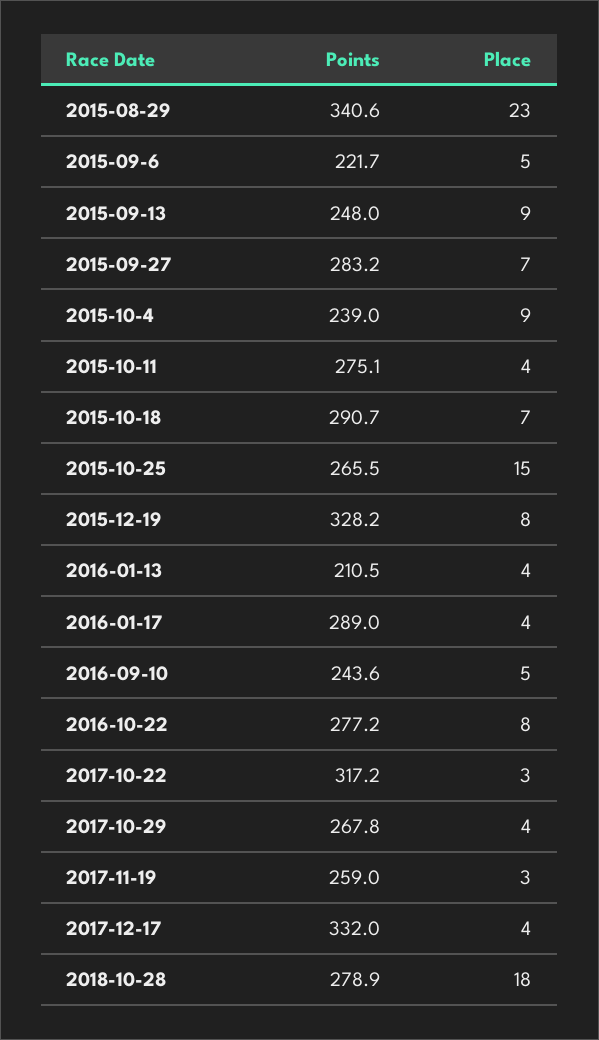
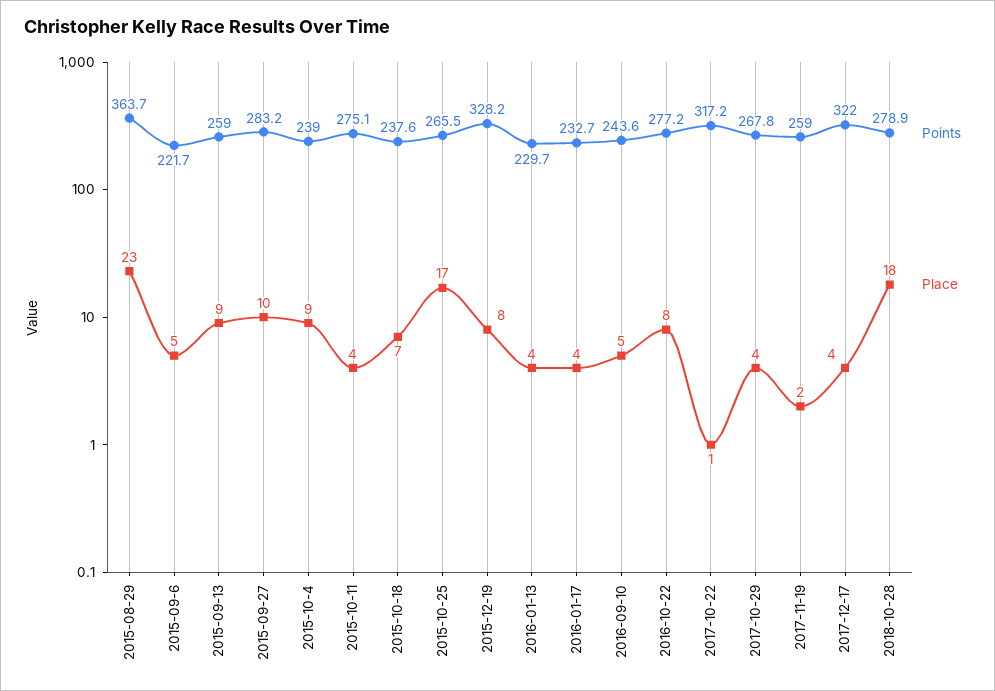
Points, 2015-08-29: 340.6 -> 363.7
Points, 2015-09-13: 248 -> 259
Place, 2015-09-27: 7 -> 10
Points, 2015-10-18: 290.7 -> 237.6
Place, 2015-10-25: 15 -> 17
Points, 2016-01-13: 210.5 -> 229.7
Points, 2016-01-17: 289 -> 232.7
Place, 2017-10-22: 3 -> 1
Place, 2017-11-19: 3 -> 2
Points, 2017-12-17: 332 -> 322

